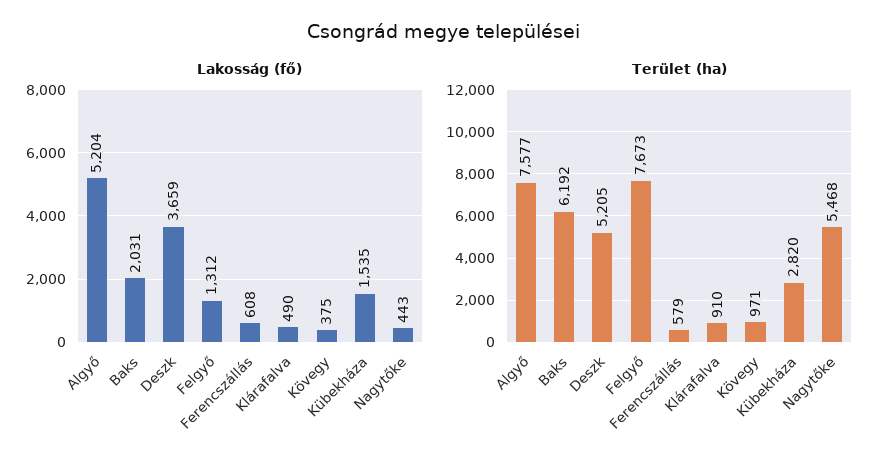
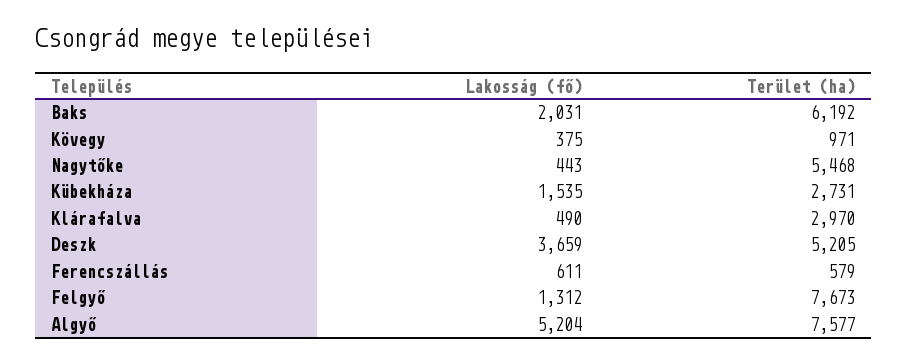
Lakosság (fő), Ferencszállás: 608 -> 611
Terület (ha), Klárafalva: 910 -> 2970
Terület (ha), Kübekháza: 2820 -> 2731

